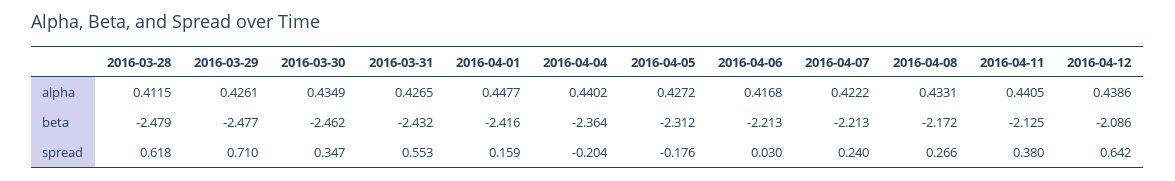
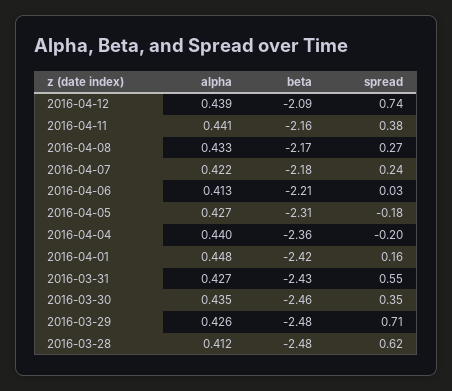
2016-04-06, alpha: 0.4168 -> 0.413
2016-04-07, beta: -2.213 -> -2.18
2016-04-11, beta: -2.125 -> -2.16
2016-04-12, spread: 0.642 -> 0.74

